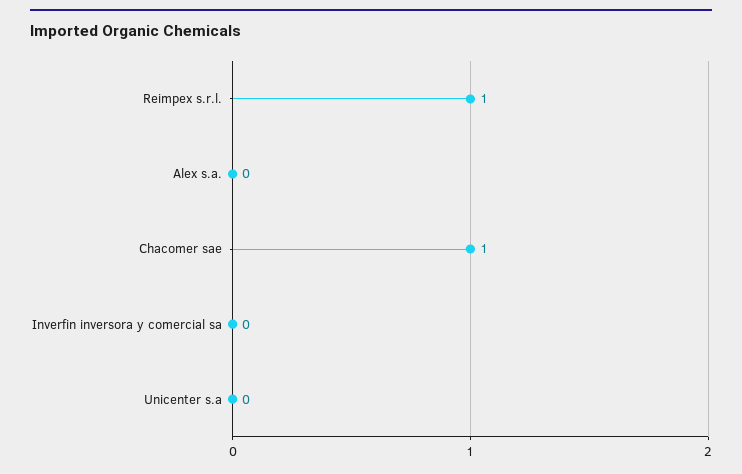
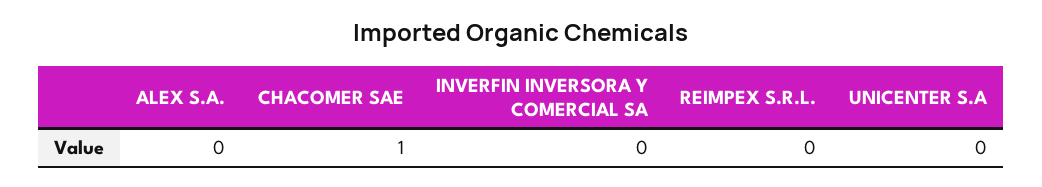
Reimpex s.r.l.: 1 -> 0

